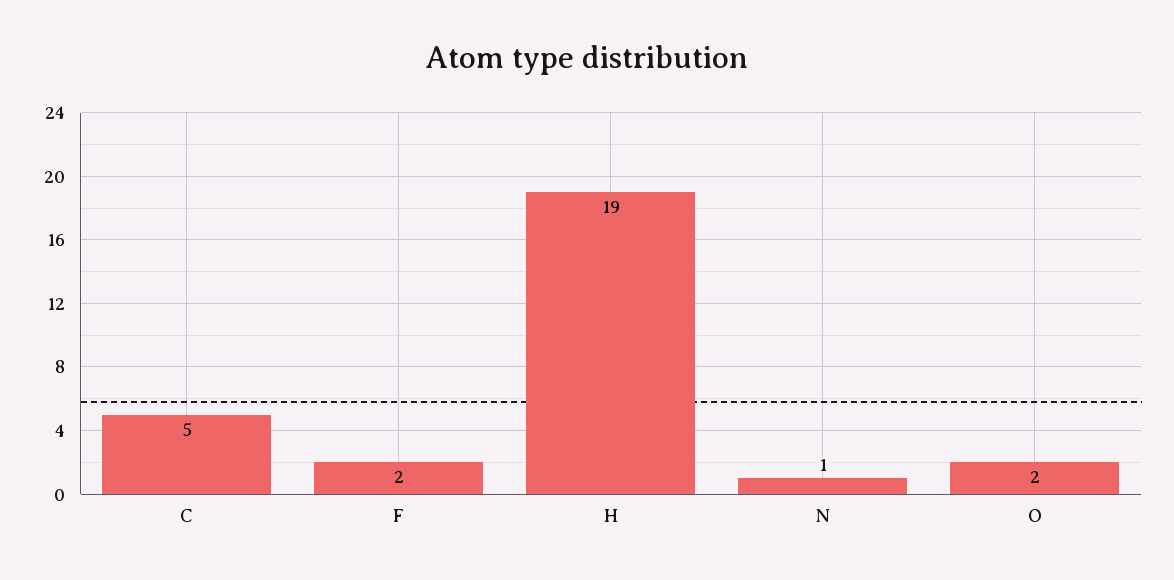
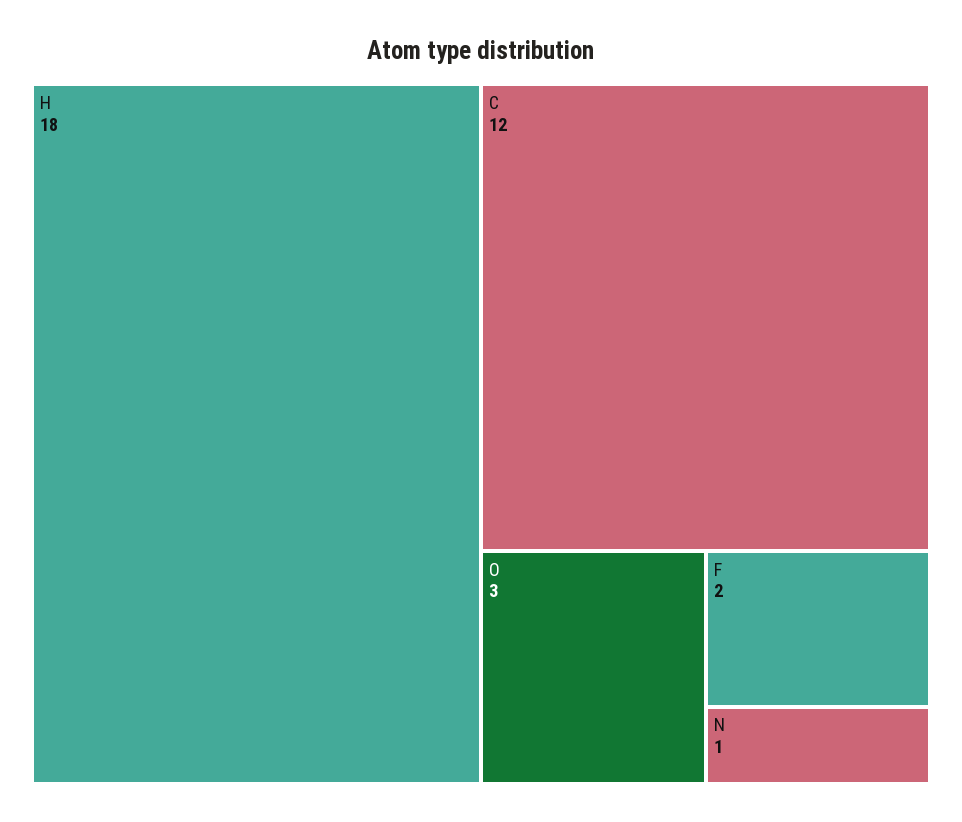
C: 5 -> 12
H: 19 -> 18
O: 2 -> 3

